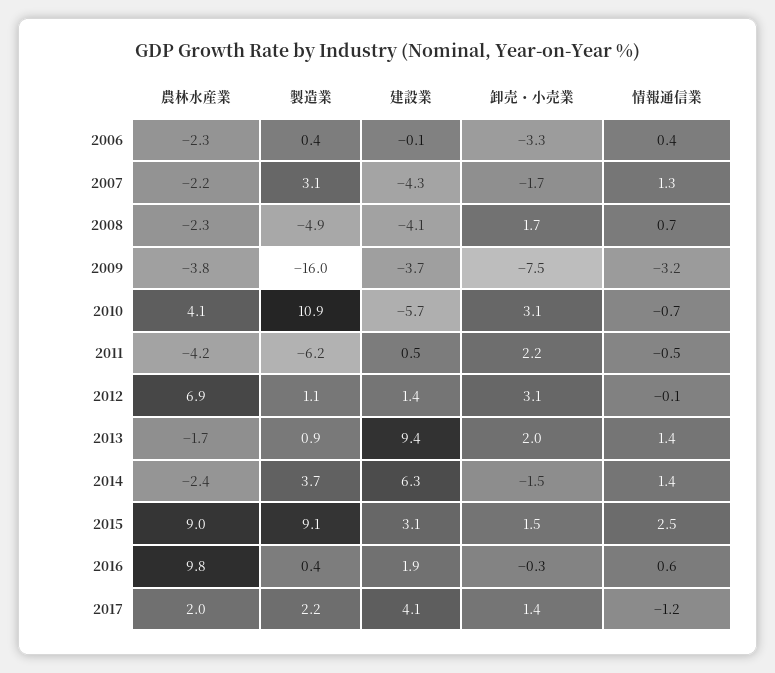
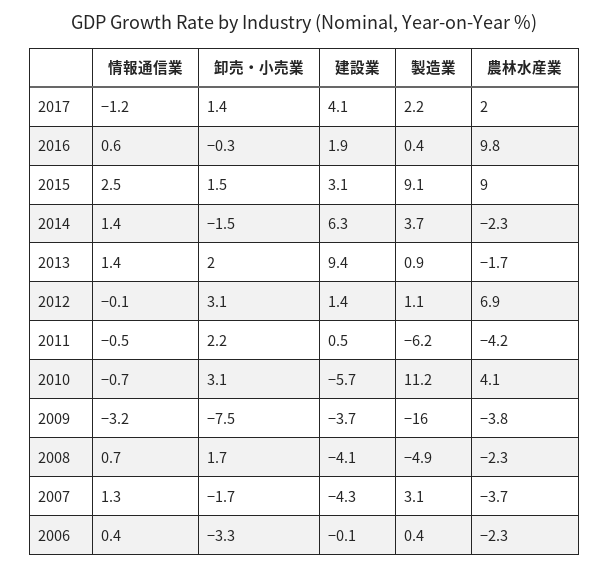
農林水産業, 2007: -2.2 -> -3.7
製造業, 2010: 10.9 -> 11.2
農林水産業, 2014: -2.4 -> -2.3

